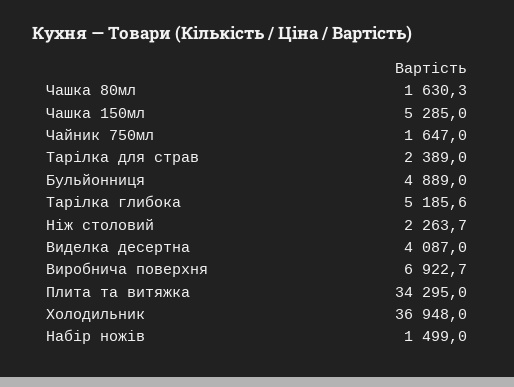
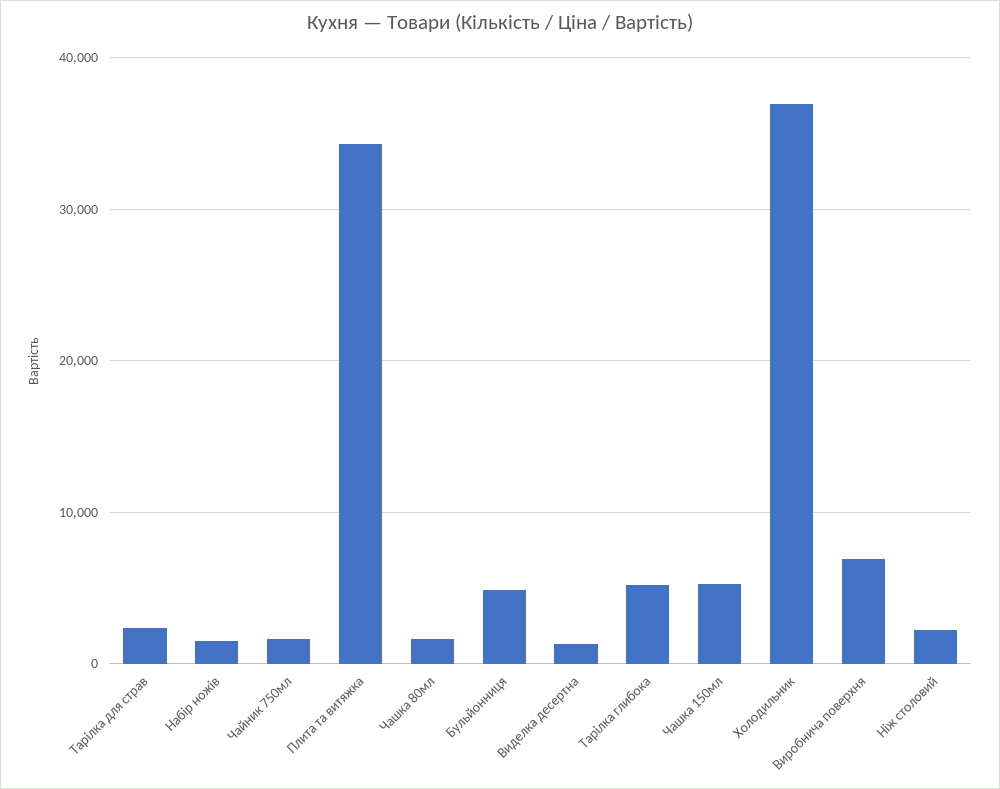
Виделка десертна: 4087 -> 1000

